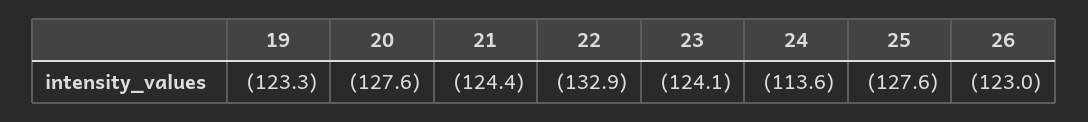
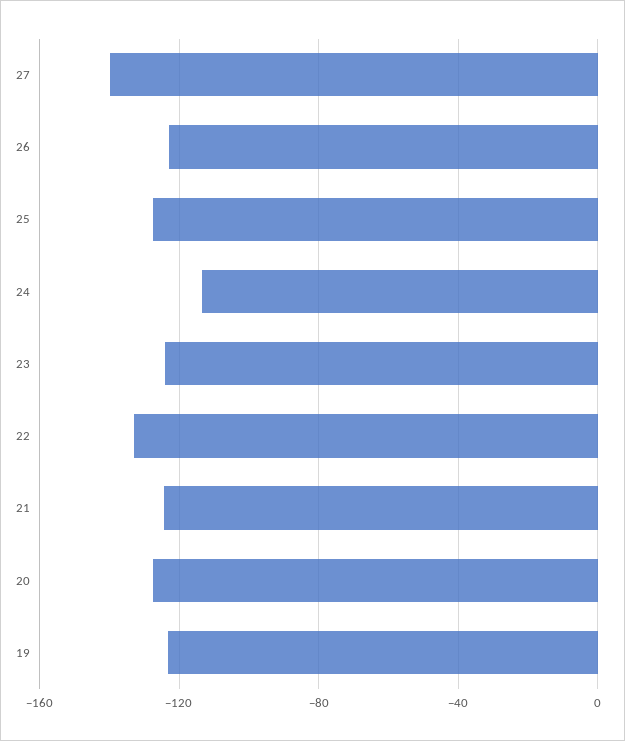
27: none -> -140

